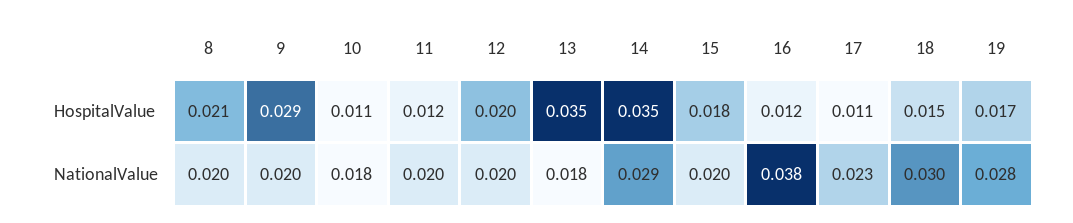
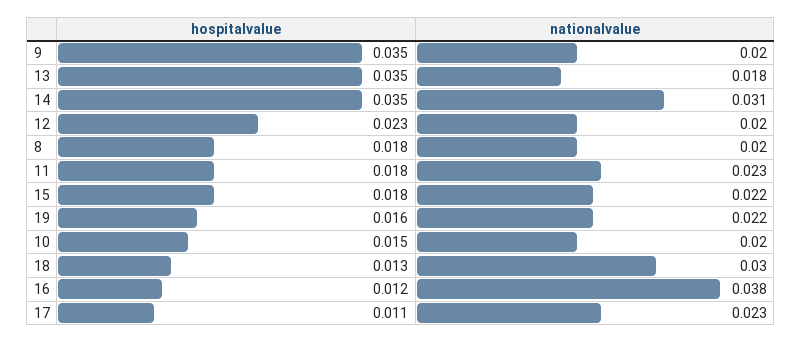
8, HospitalValue: 0.021 -> 0.018
9, HospitalValue: 0.029 -> 0.035
10, HospitalValue: 0.011 -> 0.015
11, HospitalValue: 0.012 -> 0.018
12, HospitalValue: 0.02 -> 0.023
18, HospitalValue: 0.015 -> 0.013
19, HospitalValue: 0.017 -> 0.016
10, NationalValue: 0.018 -> 0.02
11, NationalValue: 0.02 -> 0.023
14, NationalValue: 0.029 -> 0.031
15, NationalValue: 0.02 -> 0.022
19, NationalValue: 0.028 -> 0.022

